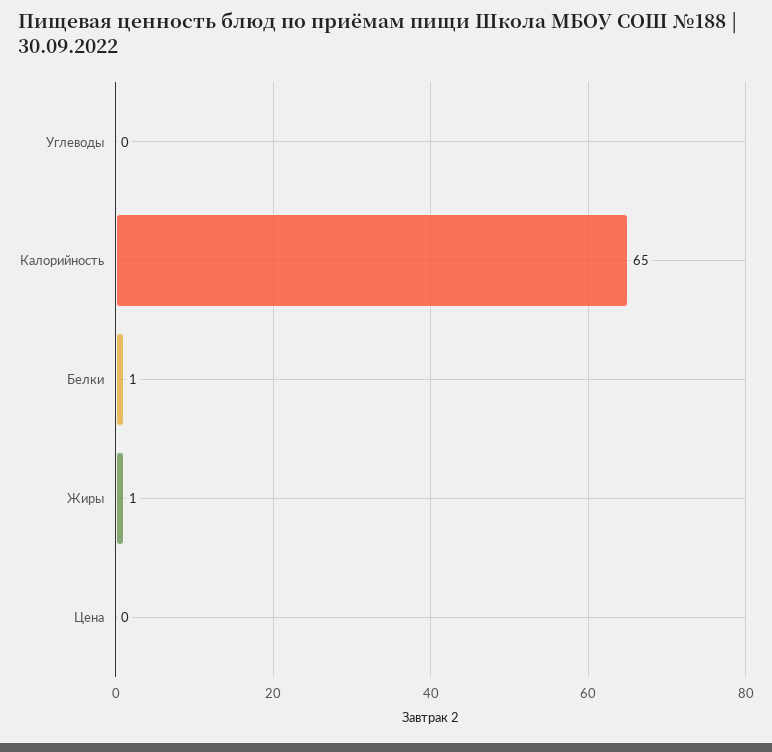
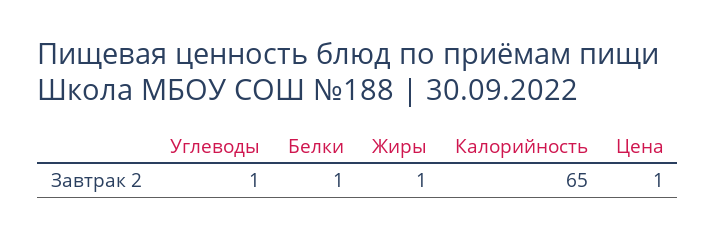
Углеводы: 0 -> 1
Цена: 0 -> 1

